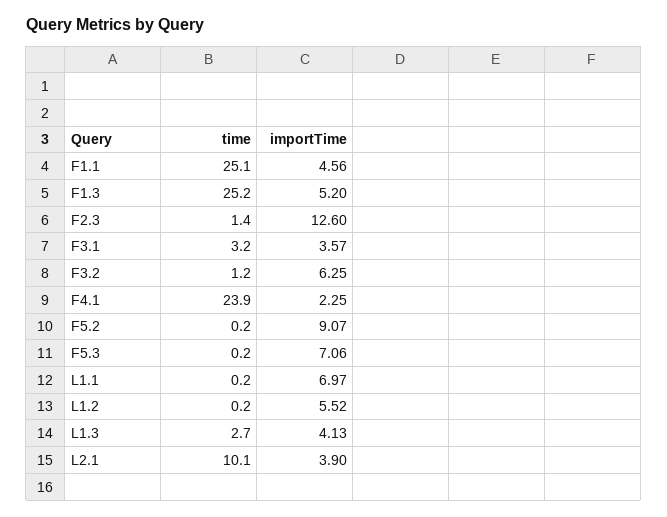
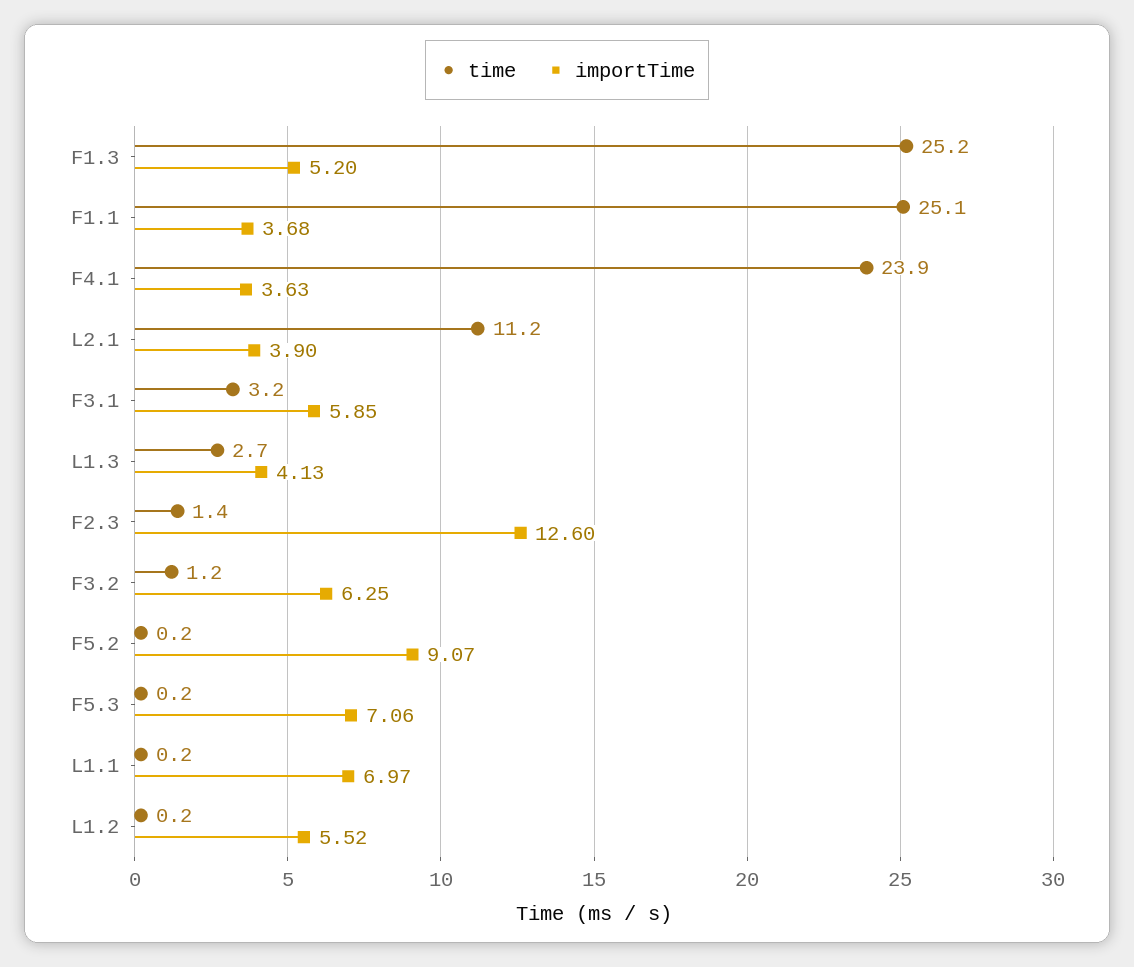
importTime, F1.1: 4.56 -> 3.68
importTime, F3.1: 3.57 -> 5.85
importTime, F4.1: 2.25 -> 3.63
time, L2.1: 10.1 -> 11.2

